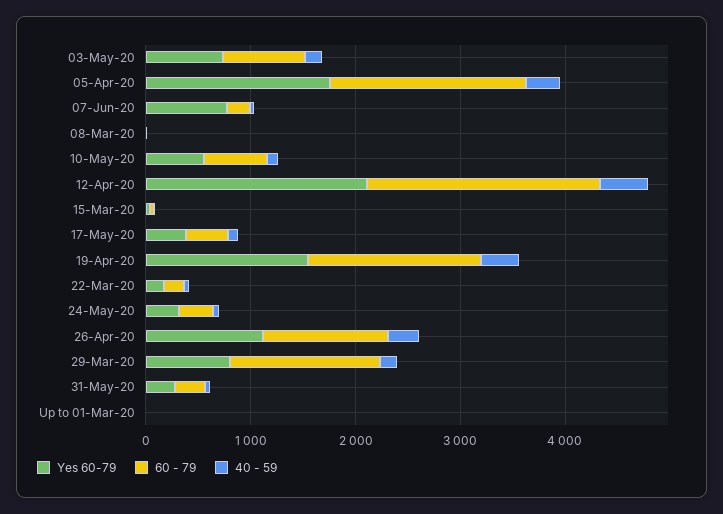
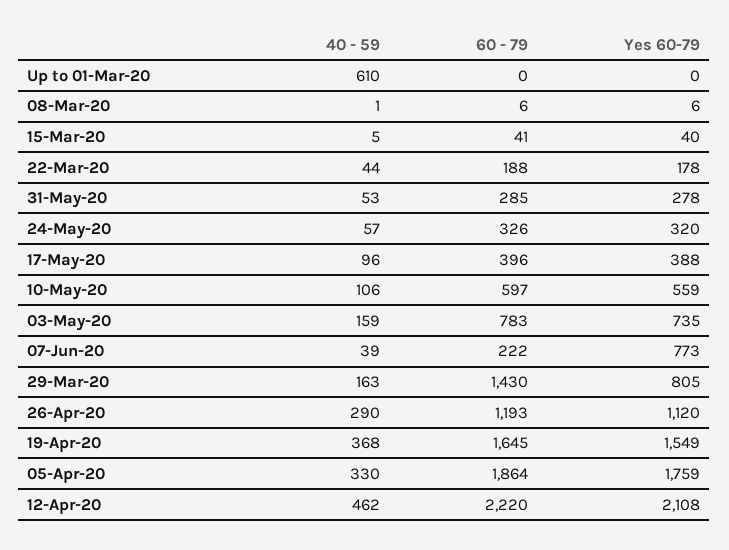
40 - 59, Up to 01-Mar-20: 0 -> 610

